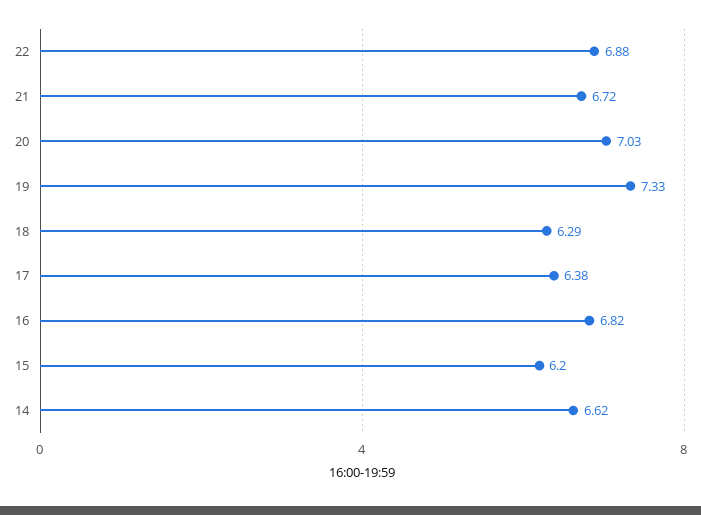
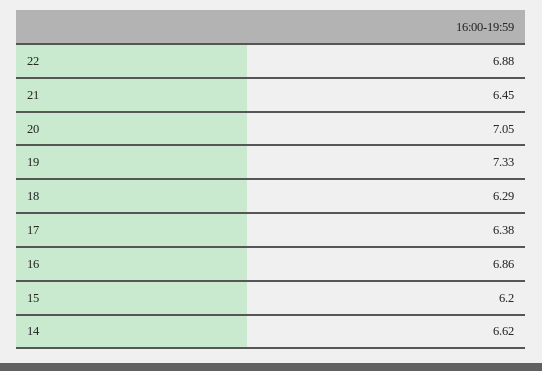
21: 6.72 -> 6.45
20: 7.03 -> 7.05
16: 6.82 -> 6.86

